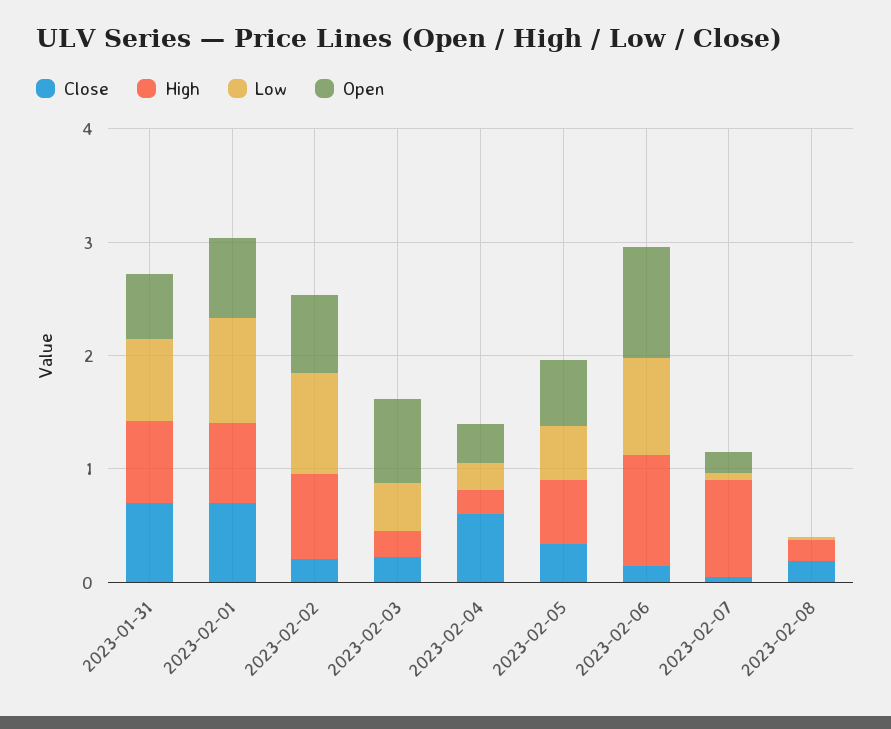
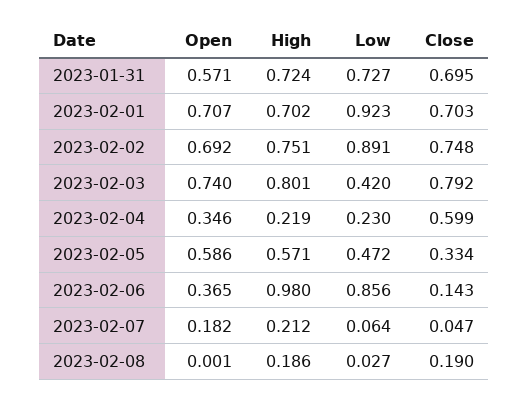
Close, 2023-02-02: 0.2 -> 0.748
Close, 2023-02-03: 0.2 -> 0.792
High, 2023-02-03: 0.2 -> 0.801
Open, 2023-02-06: 1 -> 0.365
High, 2023-02-07: 0.8 -> 0.212

